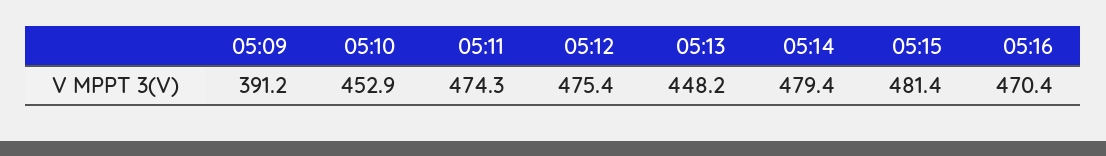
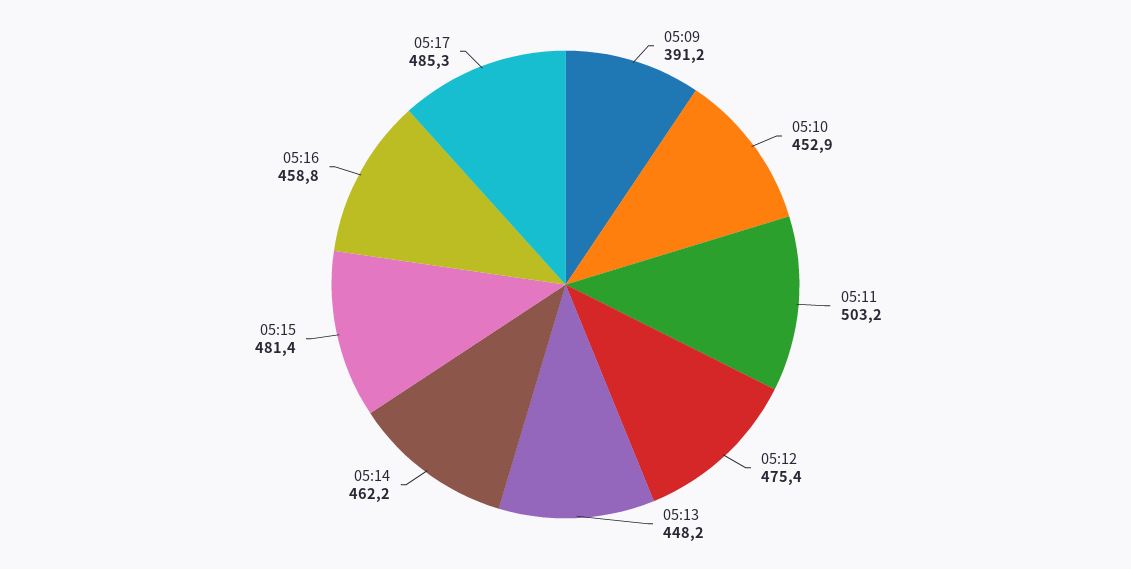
05:11: 474.3 -> 503.2
05:14: 479.4 -> 462.2
05:16: 470.4 -> 458.8
05:17: none -> 485.3

